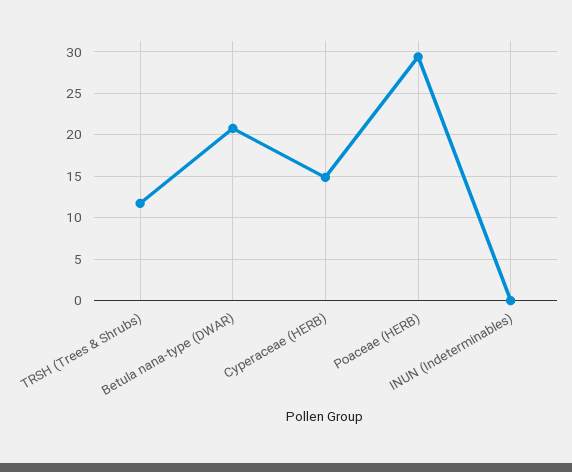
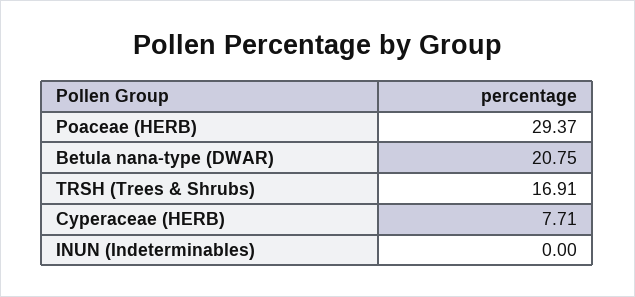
TRSH (Trees & Shrubs): 12 -> 16.91
Cyperaceae (HERB): 15 -> 7.71

